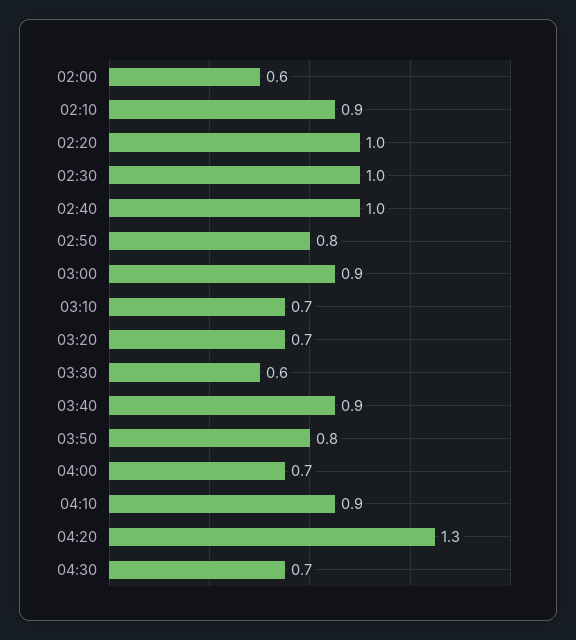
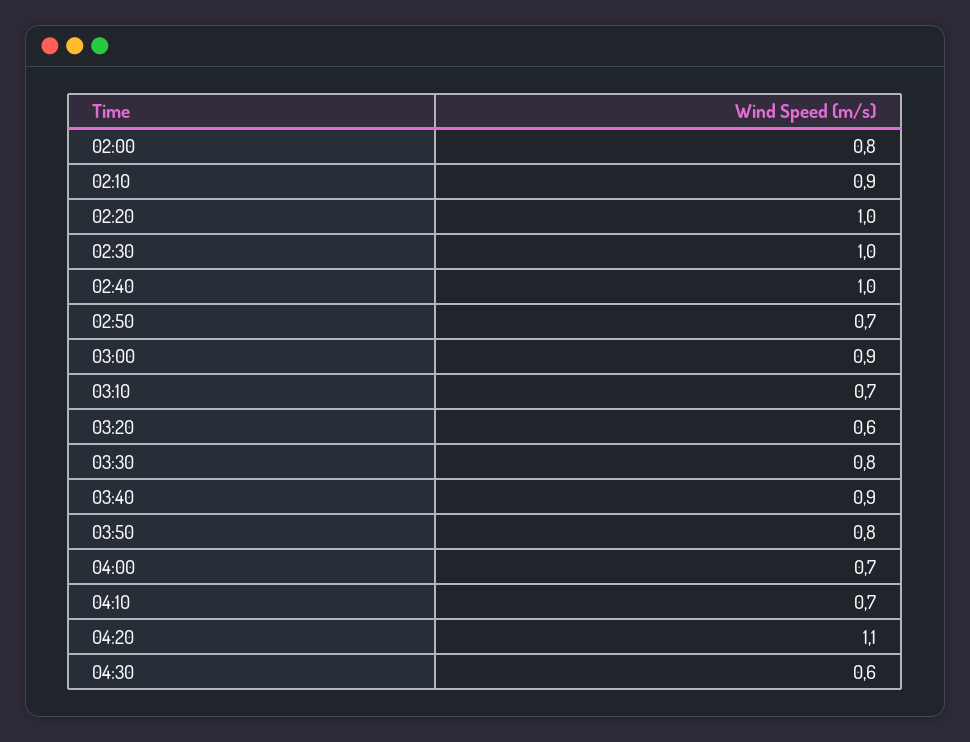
02:00: 0.6 -> 0.8
02:50: 0.8 -> 0.7
03:20: 0.7 -> 0.6
03:30: 0.6 -> 0.8
04:10: 0.9 -> 0.7
04:20: 1.3 -> 1.1
04:30: 0.7 -> 0.6

